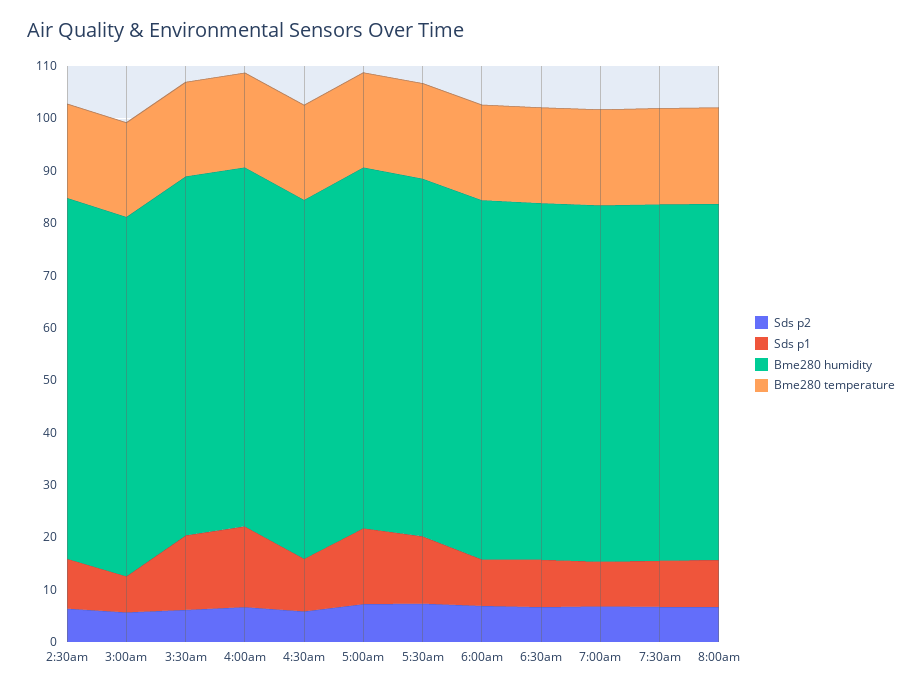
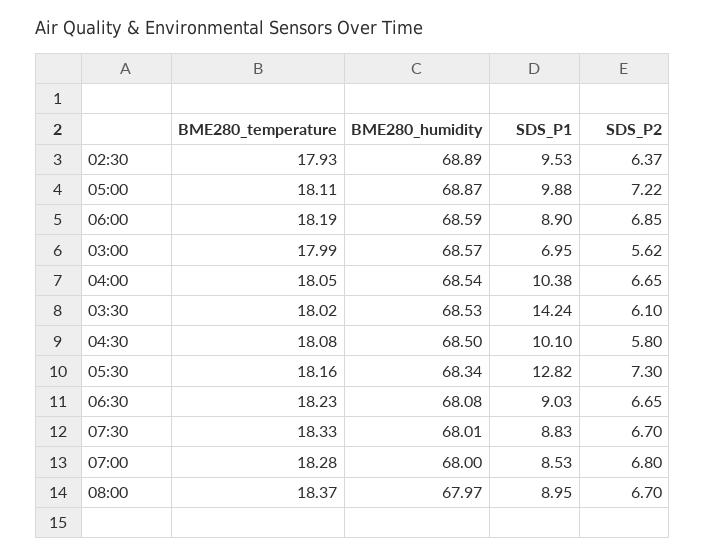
Sds p1, 4:00am: 16 -> 10.38
Sds p1, 5:00am: 14 -> 9.88

